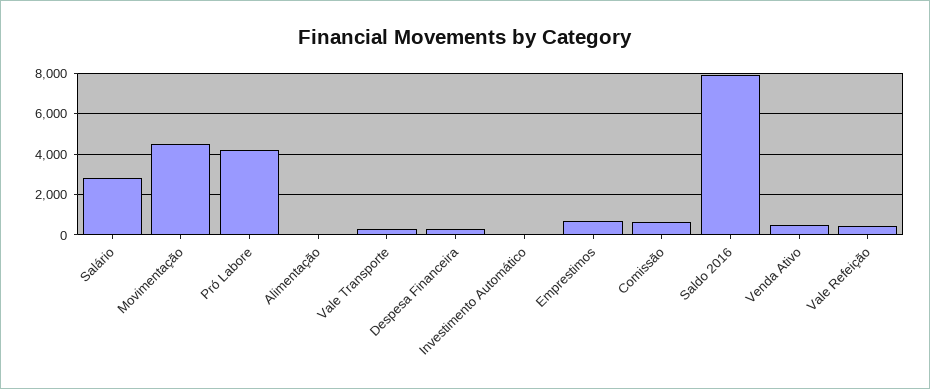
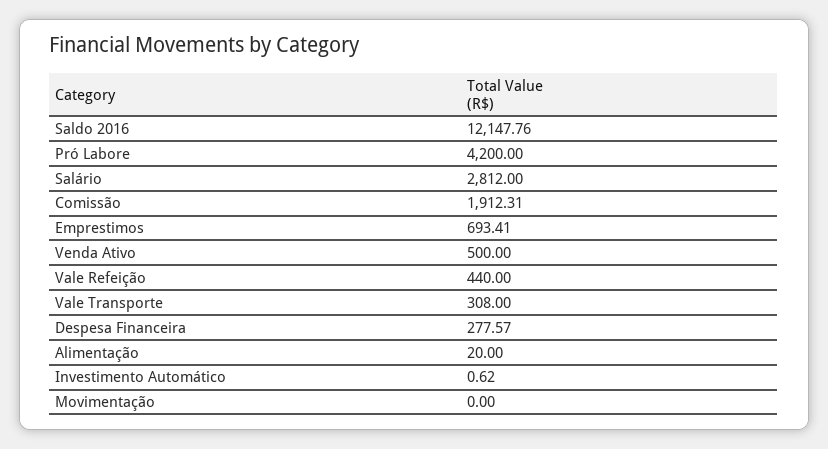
Movimentação: 4500 -> 0
Comissão: 500 -> 1912.31
Saldo 2016: 8000 -> 12147.76

